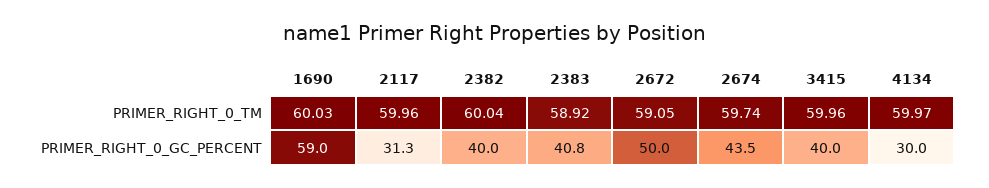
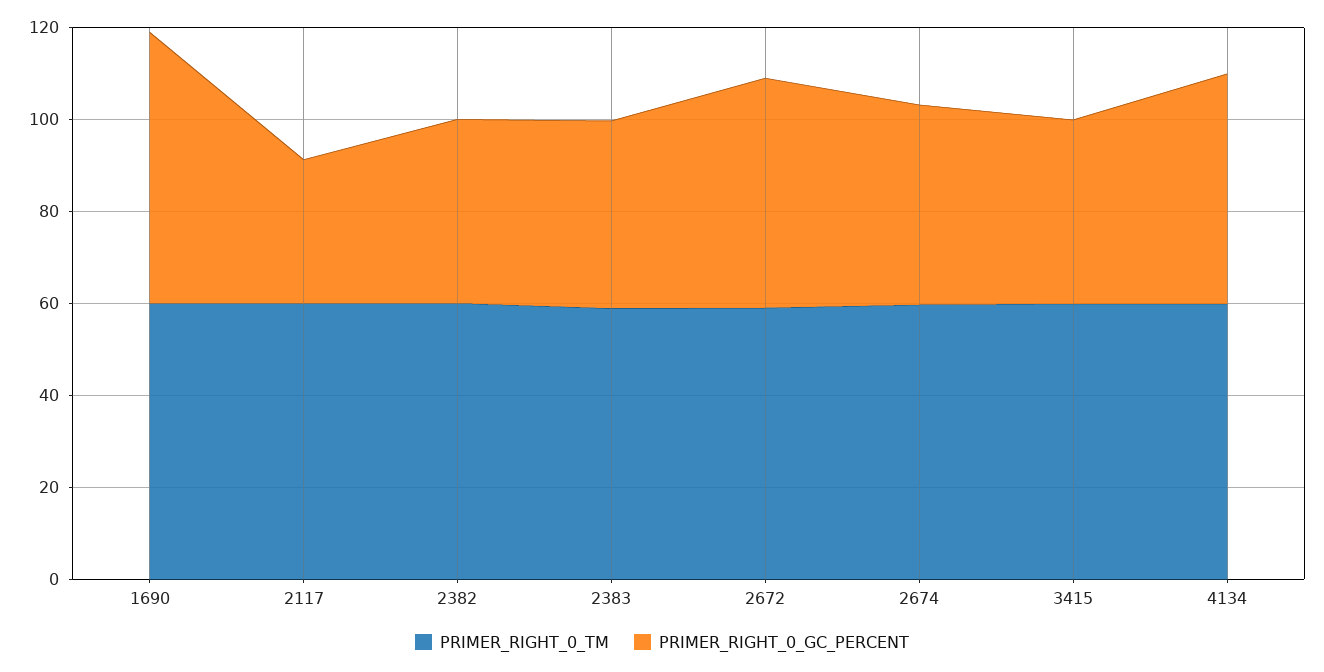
PRIMER_RIGHT_0_GC_PERCENT, 4134: 30 -> 50

